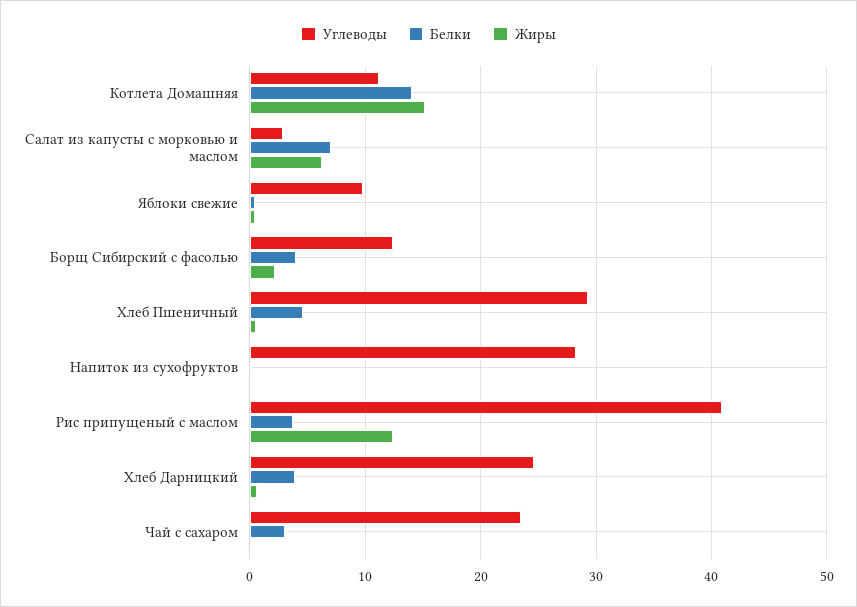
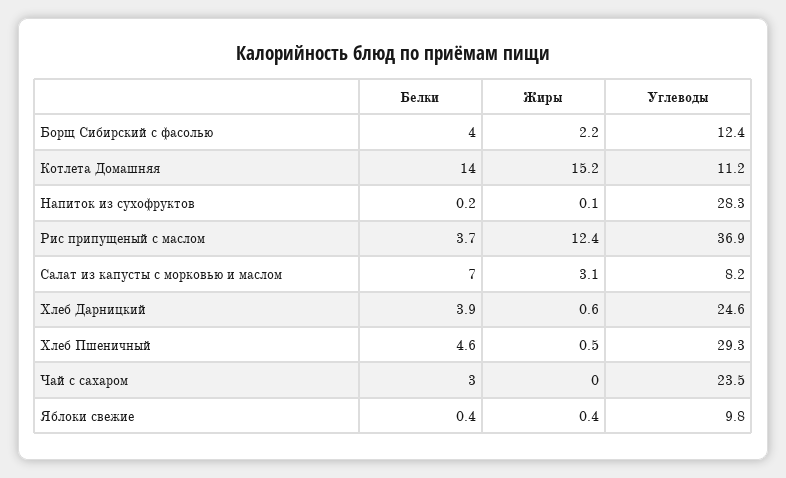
Углеводы, Салат из капусты с морковью и маслом: 3 -> 8.2
Жиры, Салат из капусты с морковью и маслом: 6 -> 3.1
Углеводы, Рис припущеный с маслом: 41 -> 36.9

